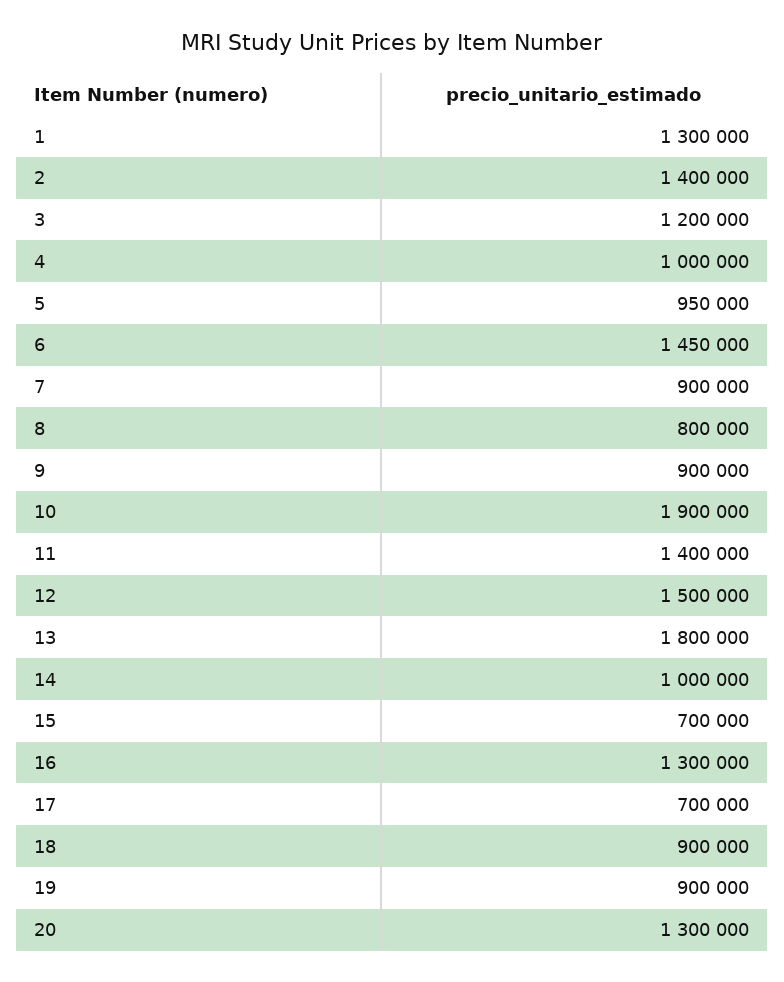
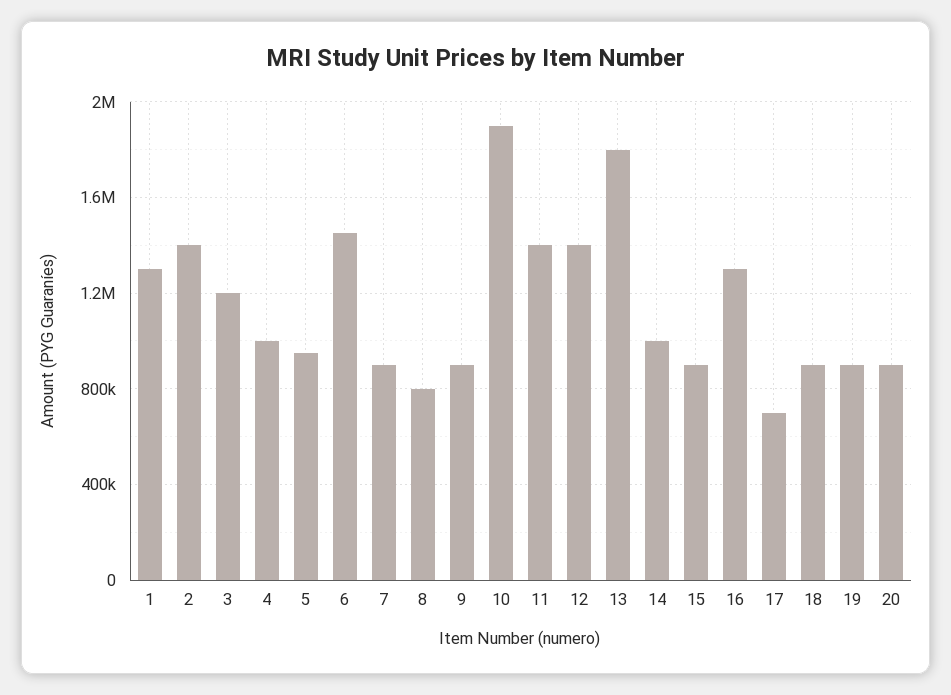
12: 1500000 -> 1400000
15: 700000 -> 900000
20: 1300000 -> 900000

